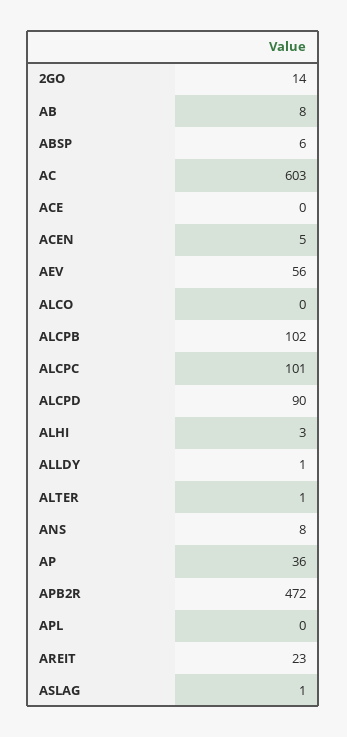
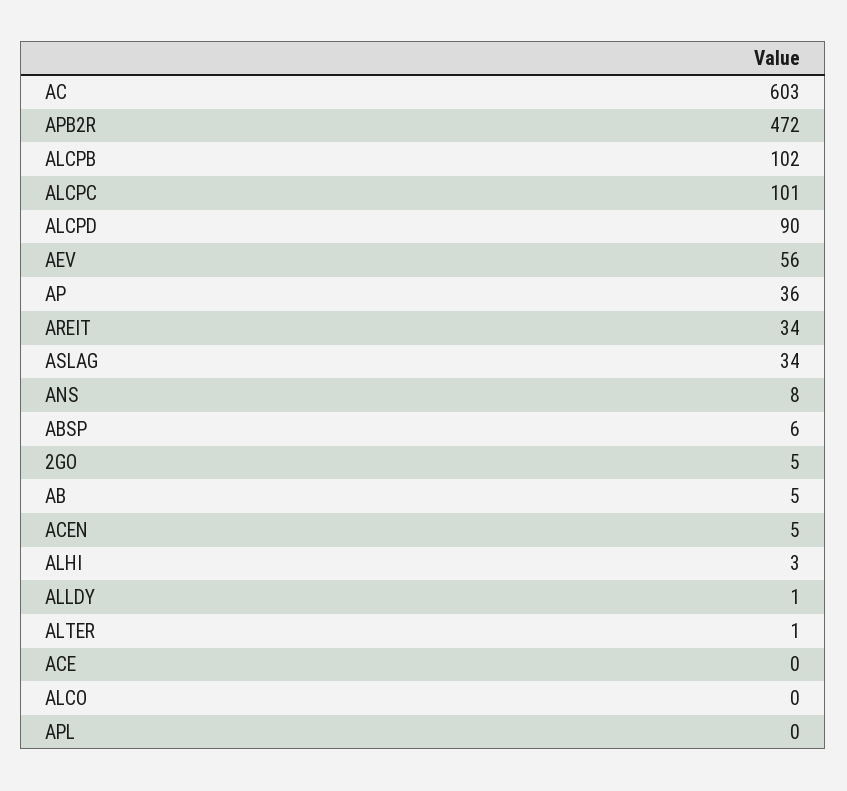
2GO: 14 -> 5
AB: 8 -> 5
AREIT: 23 -> 34
ASLAG: 1 -> 34

